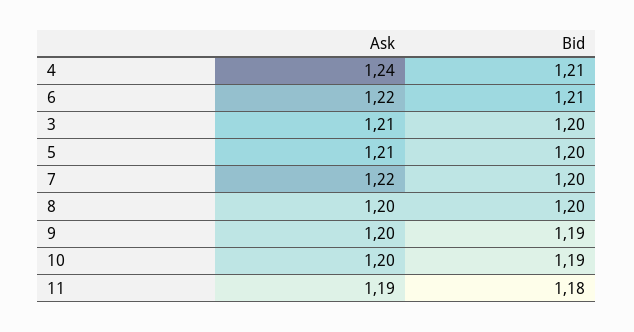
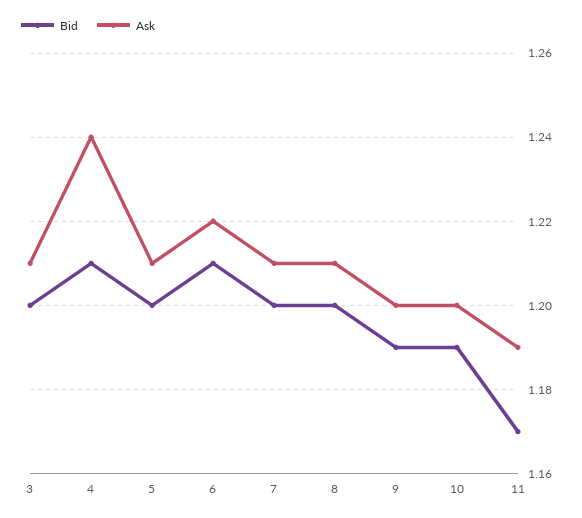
Ask, 7: 1.22 -> 1.21
Ask, 8: 1.2 -> 1.21
Bid, 11: 1.18 -> 1.17

